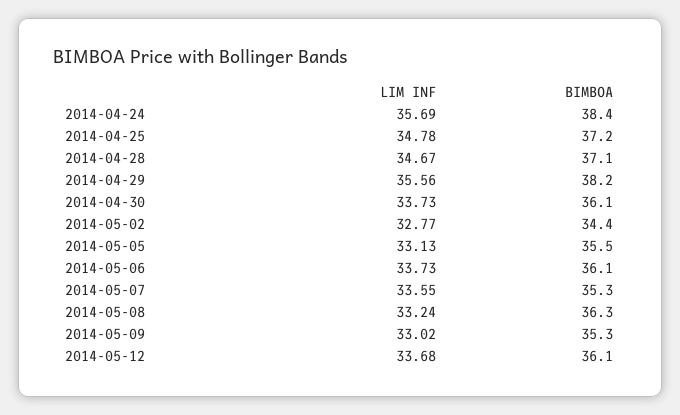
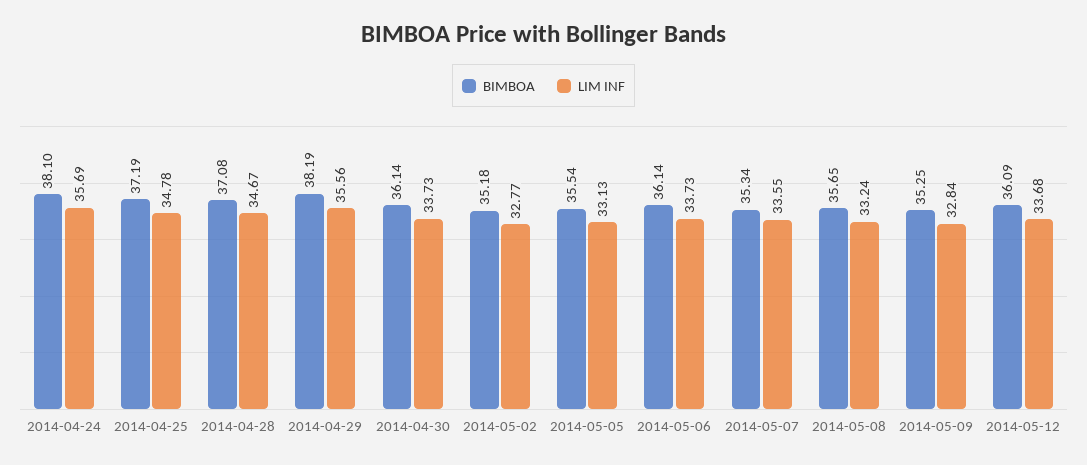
BIMBOA, 2014-04-24: 38.4 -> 38.1
BIMBOA, 2014-05-02: 34.4 -> 35.18
BIMBOA, 2014-05-08: 36.3 -> 35.65
LIM INF, 2014-05-09: 33.02 -> 32.84

